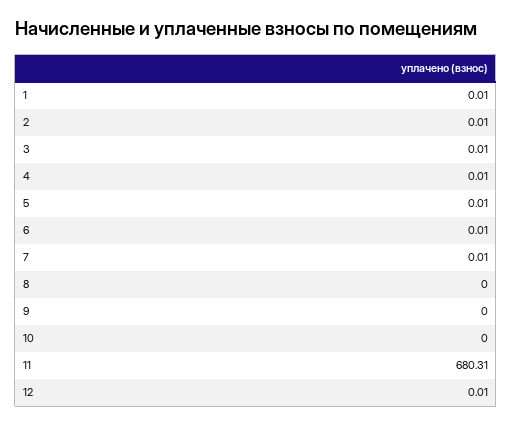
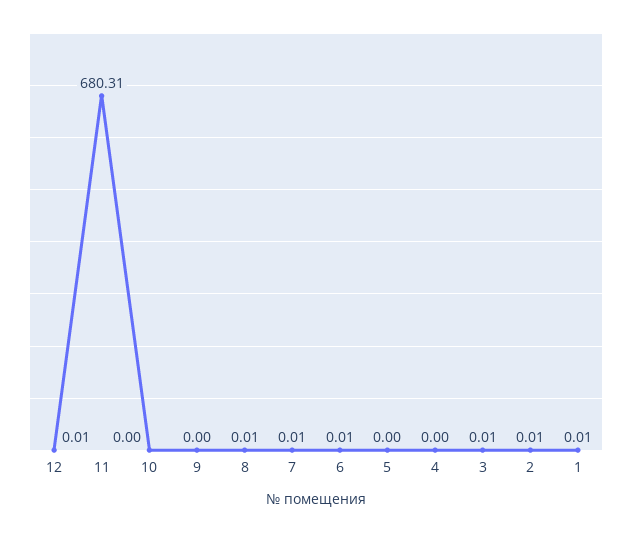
4: 0.01 -> 0
5: 0.01 -> 0
8: 0 -> 0.01

